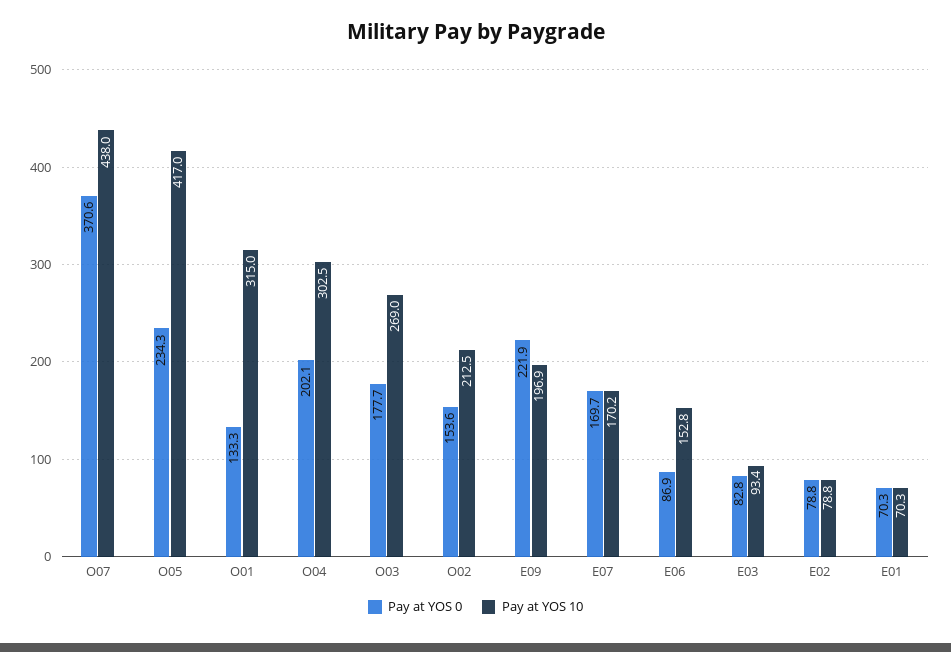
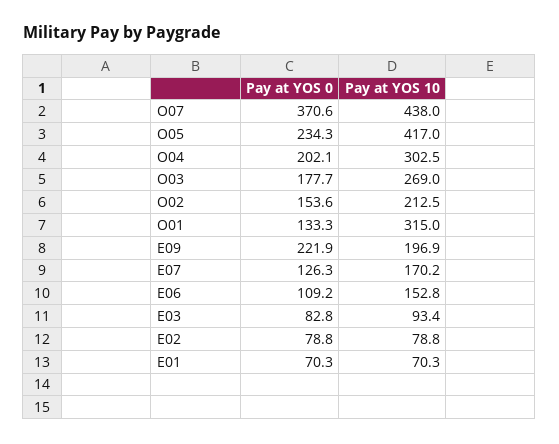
Pay at YOS 0, E07: 169.7 -> 126.3
Pay at YOS 0, E06: 86.9 -> 109.2

